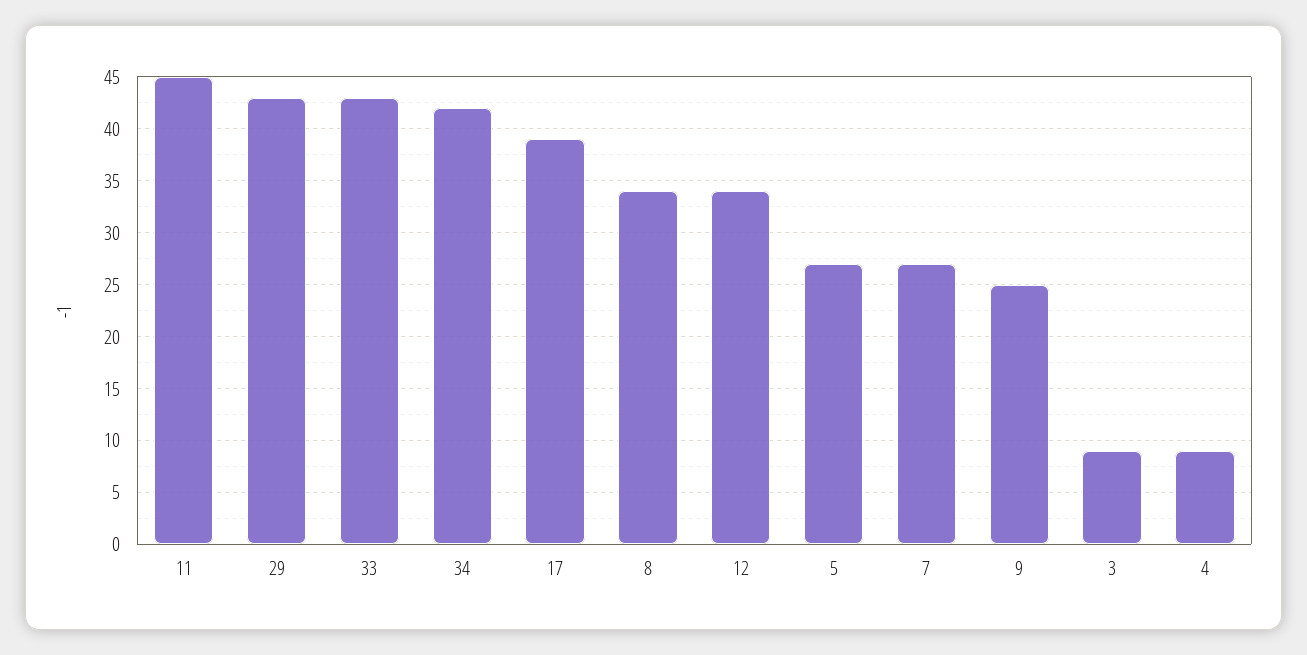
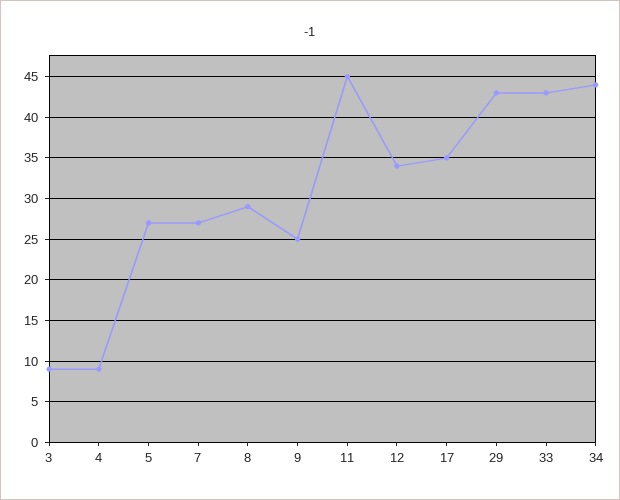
34: 42 -> 44
17: 39 -> 35
8: 34 -> 29

